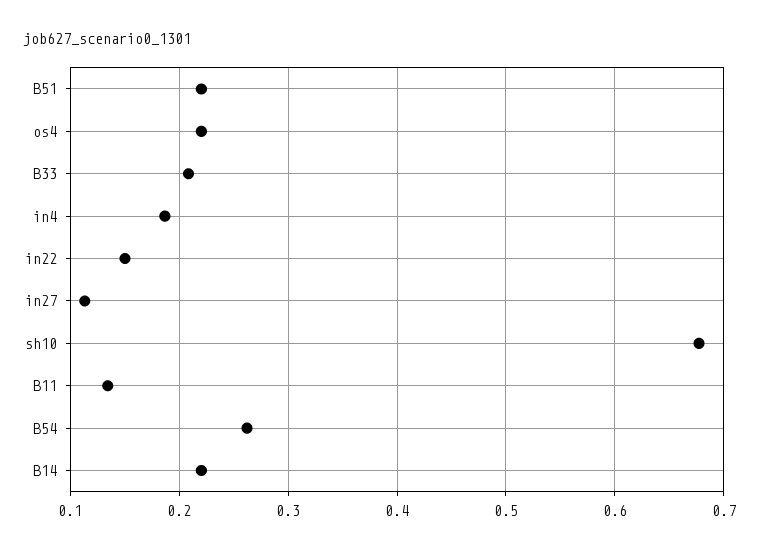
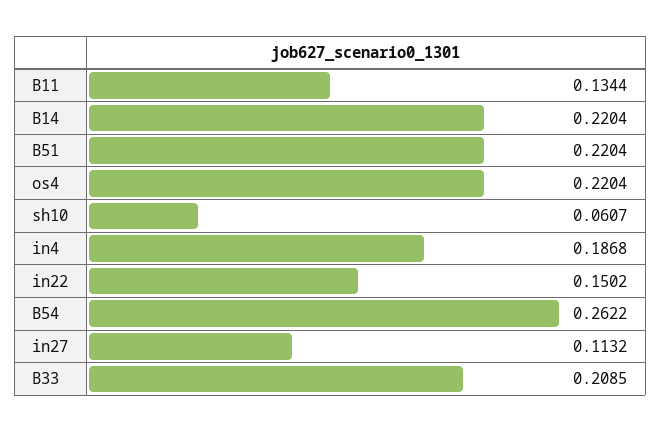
sh10: 0.68 -> 0.0607

